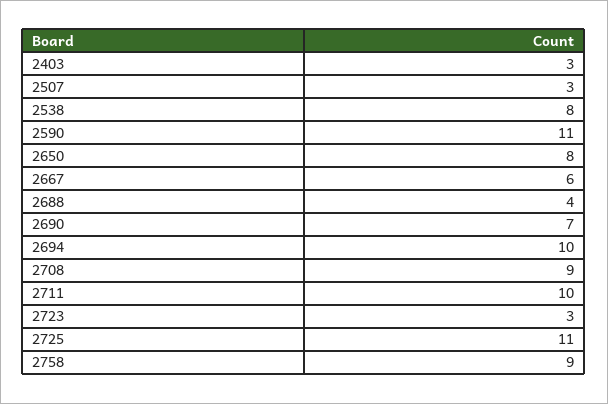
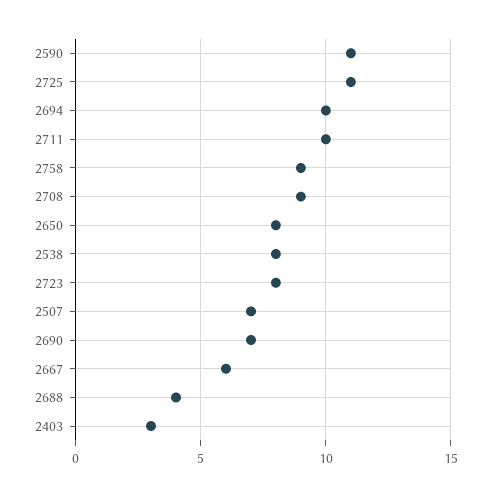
2507: 3 -> 7
2723: 3 -> 8

